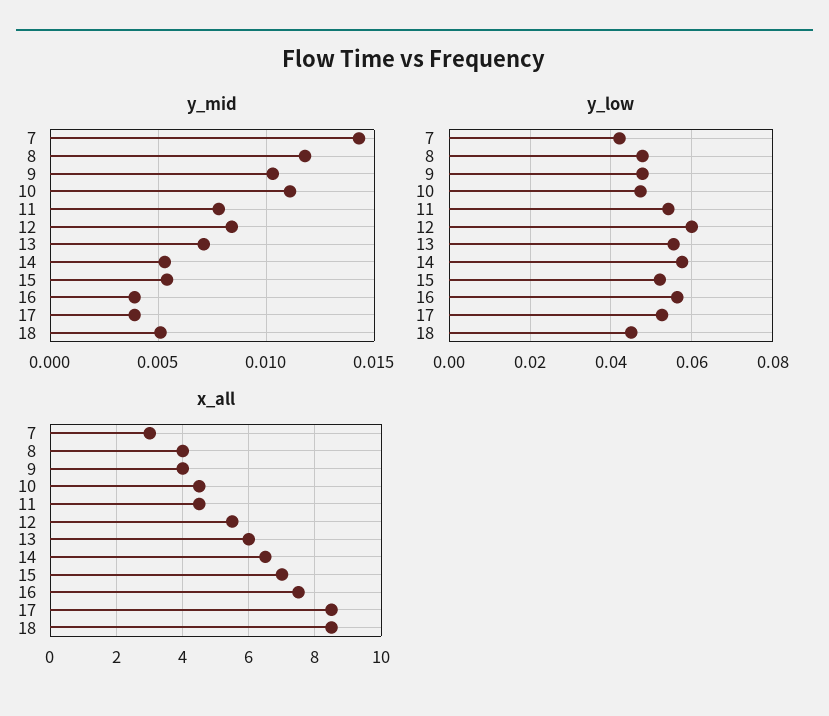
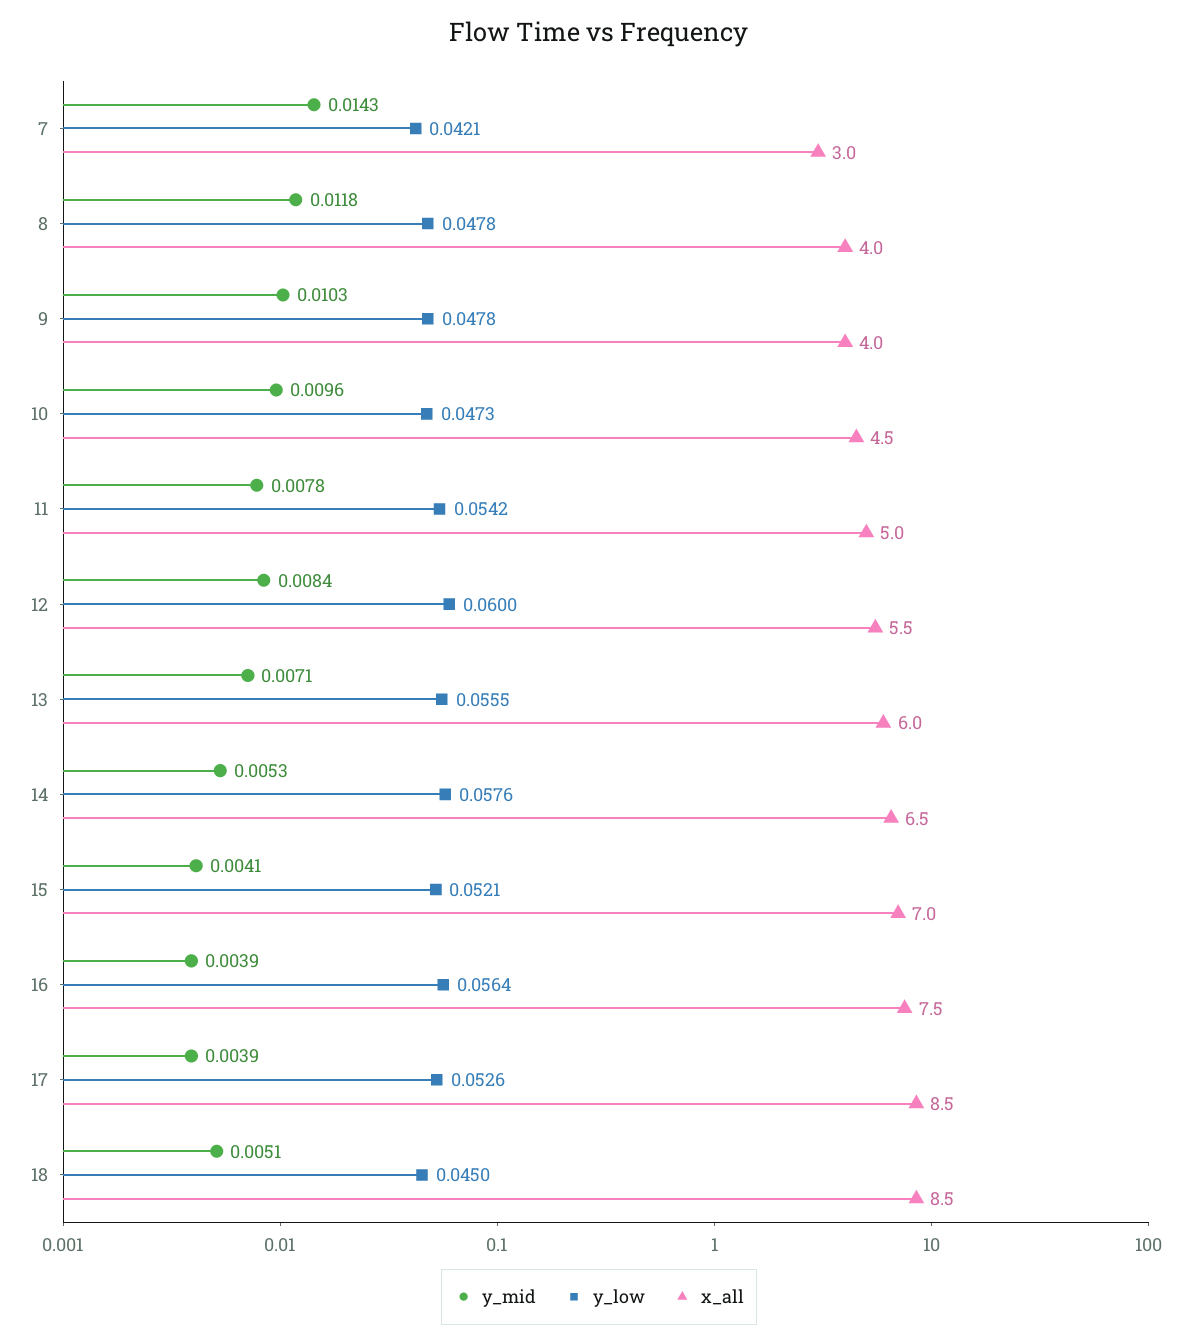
y_mid, 10: 0.011 -> 0.0096
y_mid, 15: 0.0055 -> 0.0041
x_all, 11: 4.5 -> 5

